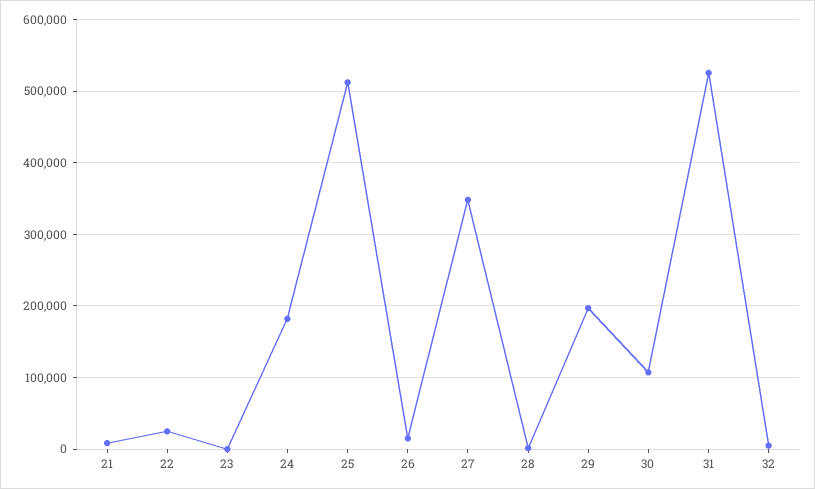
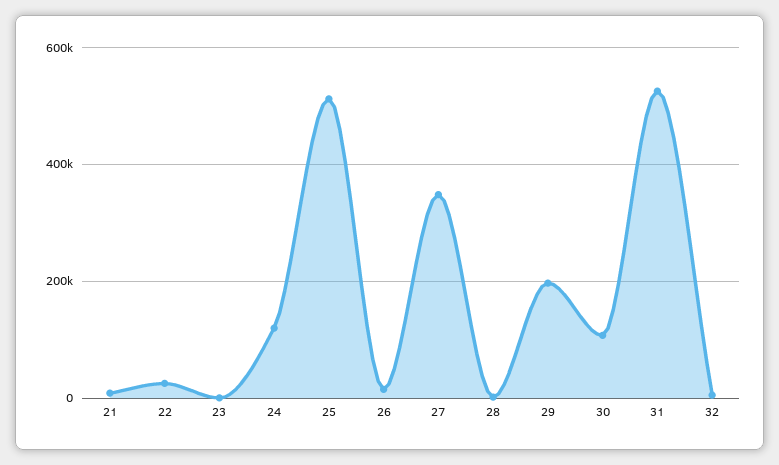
24: 180000 -> 120000

